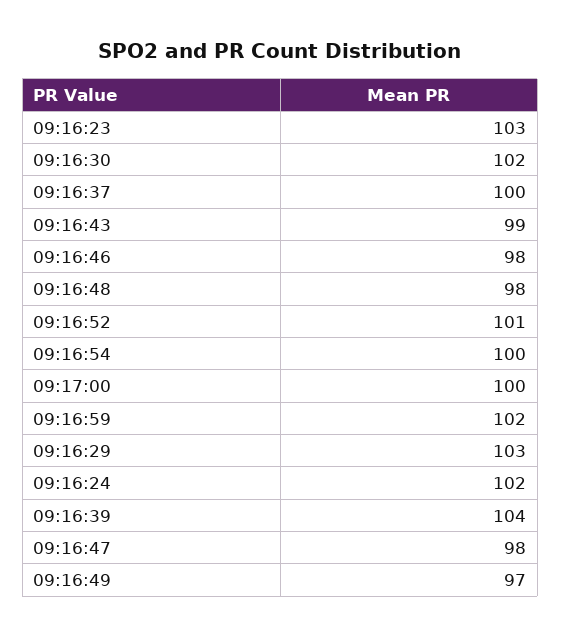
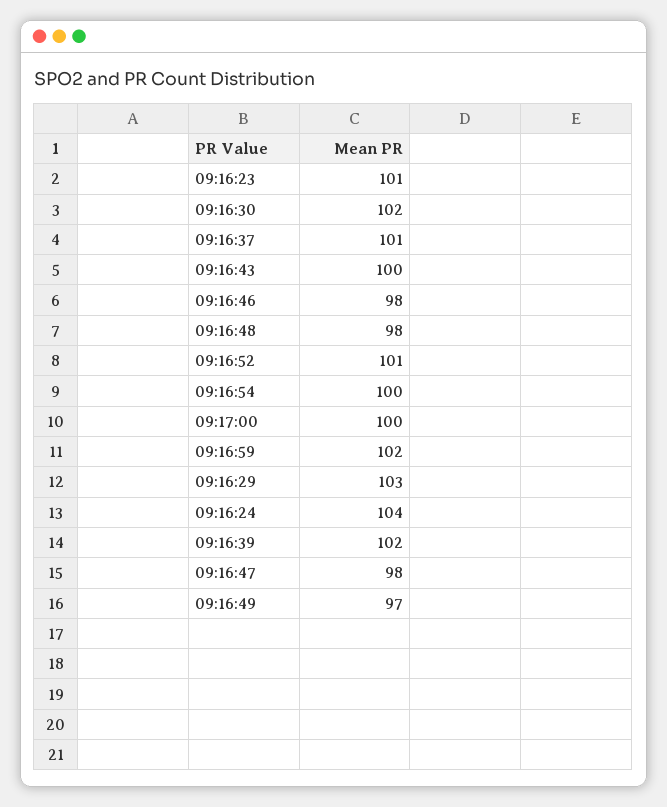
09:16:23: 103 -> 101
09:16:37: 100 -> 101
09:16:43: 99 -> 100
09:16:24: 102 -> 104
09:16:39: 104 -> 102

